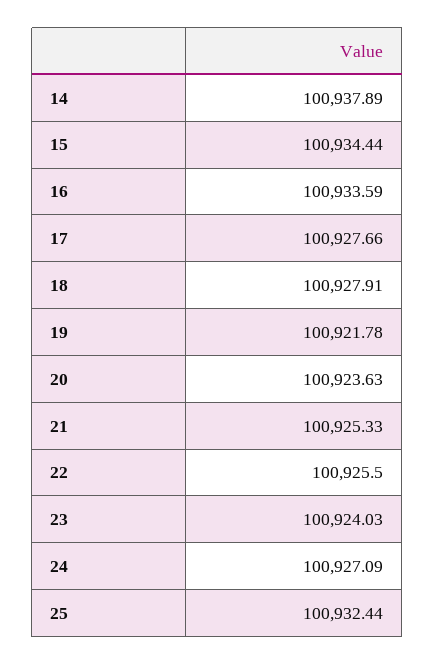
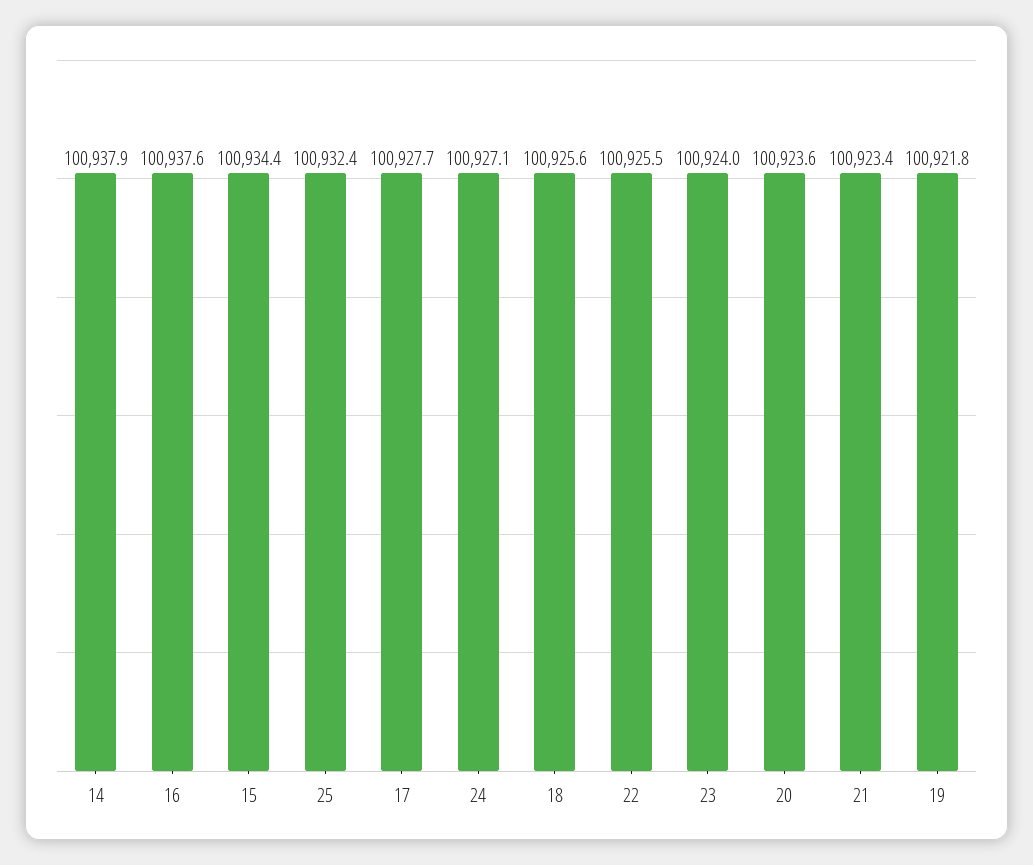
16: 100933.59 -> 100937.6
18: 100927.91 -> 100925.6
21: 100925.33 -> 100923.4

